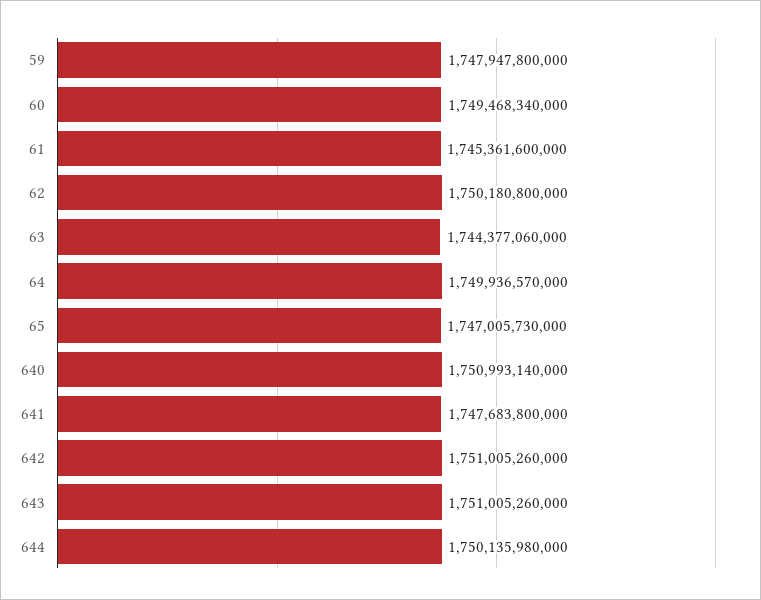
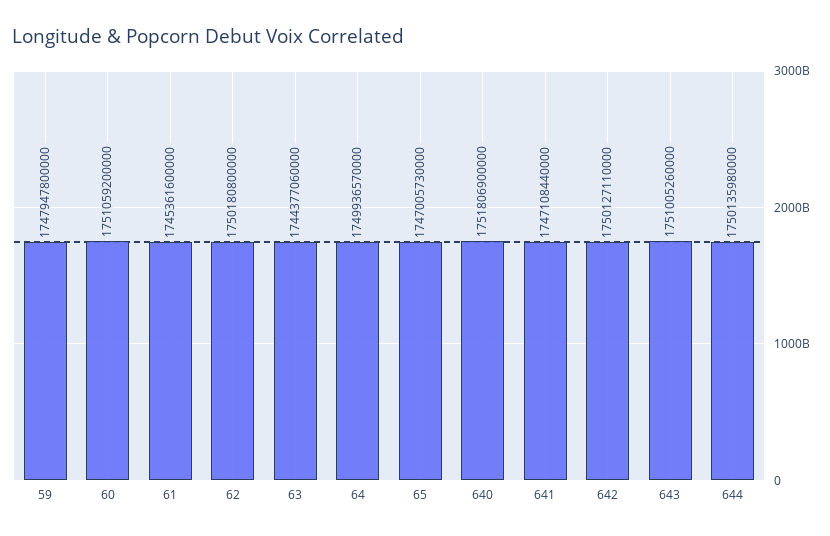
60: 1749468340000 -> 1751059200000
640: 1750993140000 -> 1751806900000
641: 1747683800000 -> 1747108440000
642: 1751005260000 -> 1750127110000

